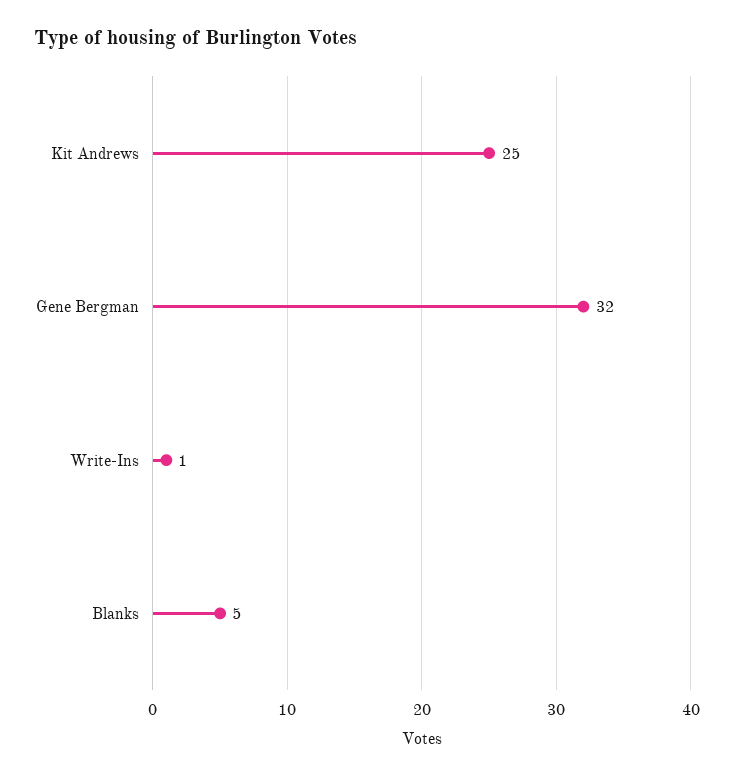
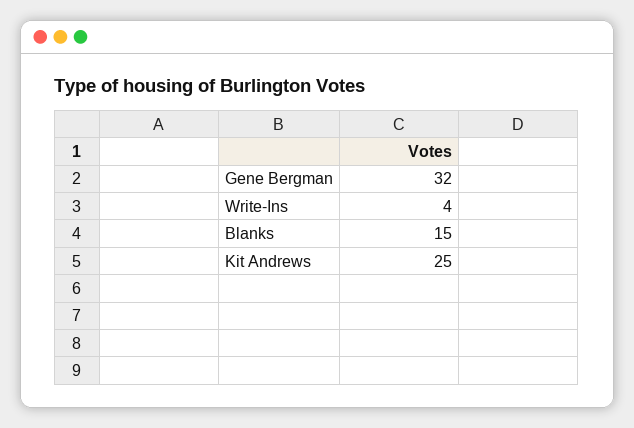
Write-Ins: 1 -> 4
Blanks: 5 -> 15

